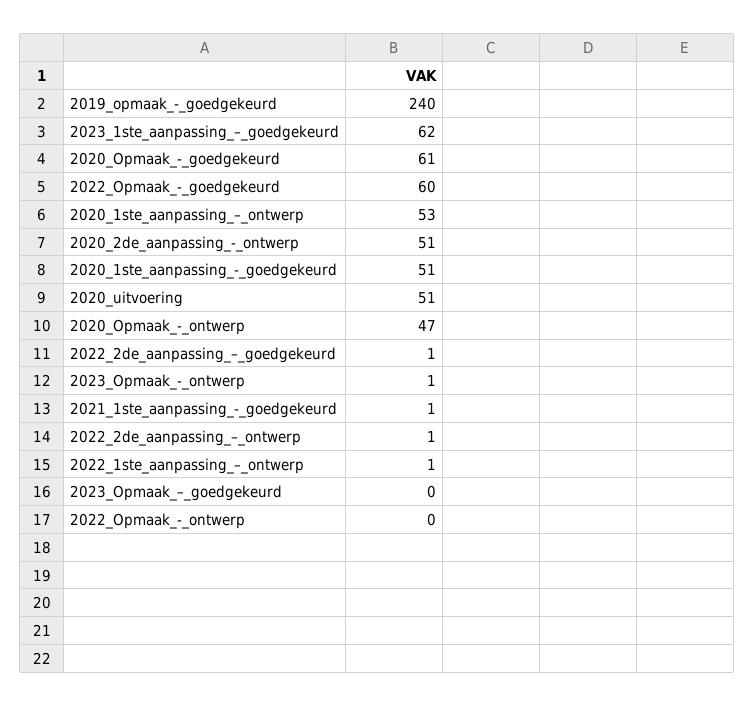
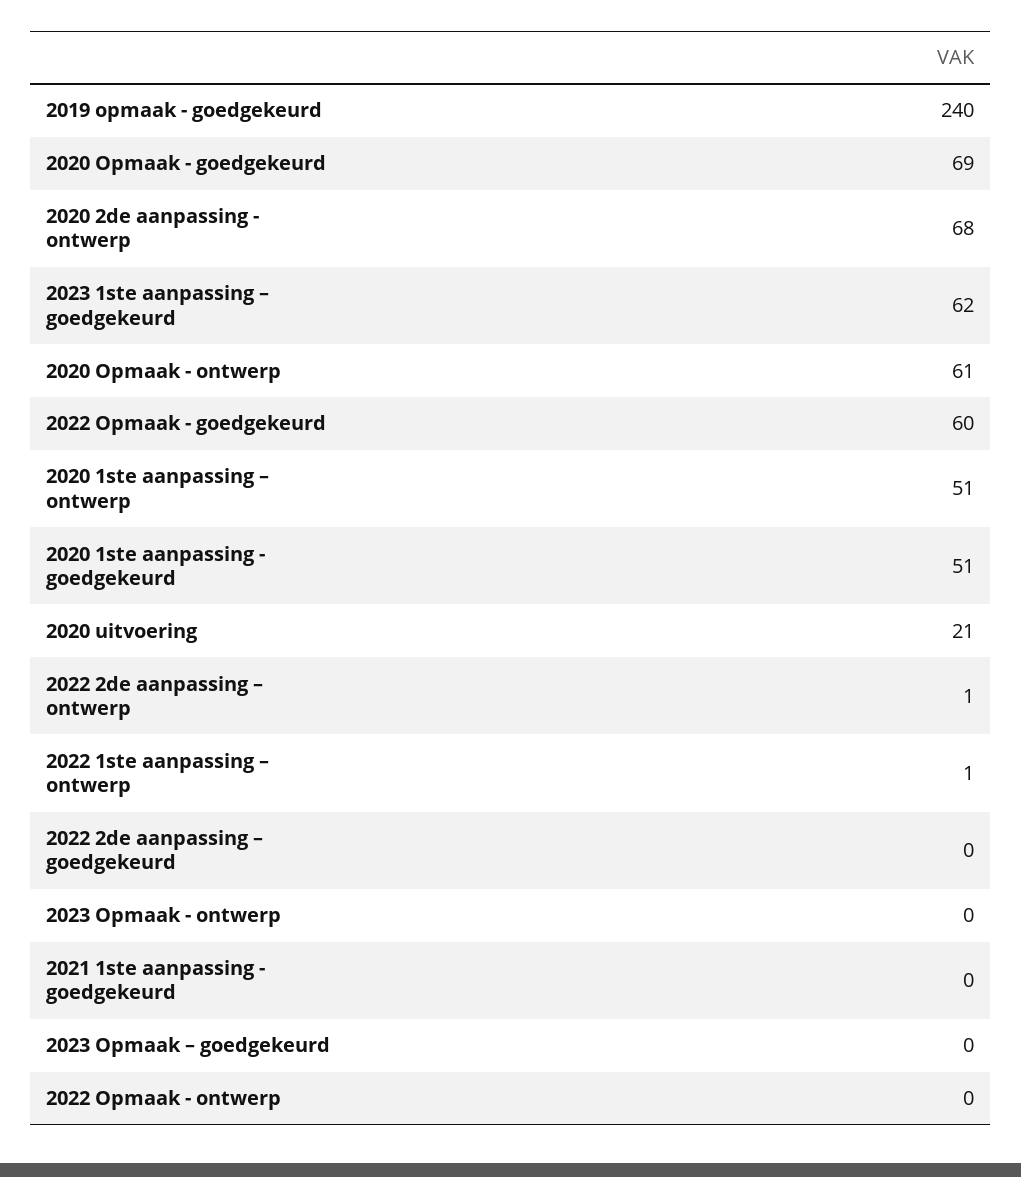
2020_Opmaak_-_goedgekeurd: 61 -> 69
2020_1ste_aanpassing_–_ontwerp: 53 -> 51
2020_2de_aanpassing_-_ontwerp: 51 -> 68
2020_uitvoering: 51 -> 21
2020_Opmaak_-_ontwerp: 47 -> 61
2022_2de_aanpassing_–_goedgekeurd: 1 -> 0
2023_Opmaak_-_ontwerp: 1 -> 0
2021_1ste_aanpassing_-_goedgekeurd: 1 -> 0

